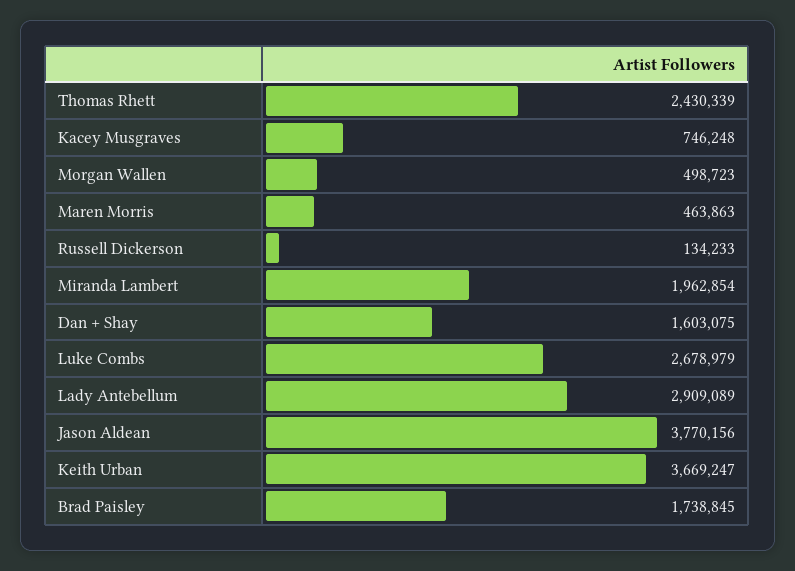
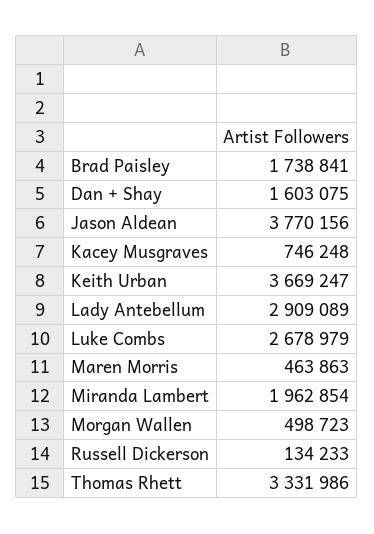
Thomas Rhett: 2430339 -> 3331986
Brad Paisley: 1738845 -> 1738841

